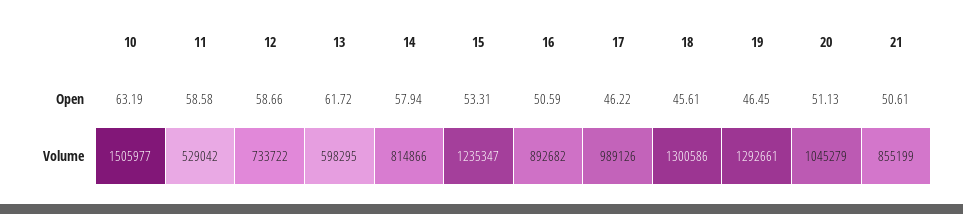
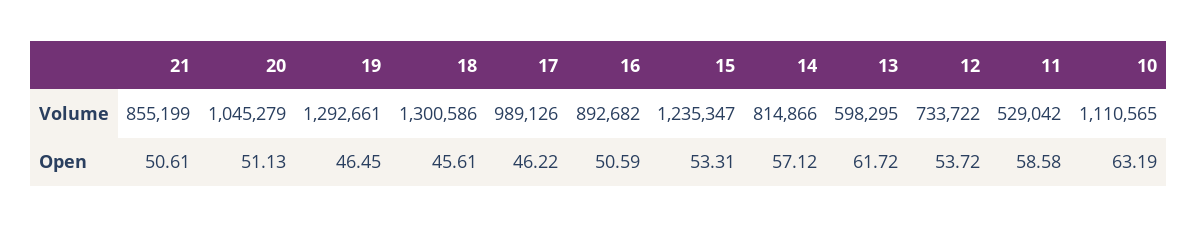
12, Open: 58.66 -> 53.72
14, Open: 57.94 -> 57.12
10, Volume: 1505977 -> 1110565

